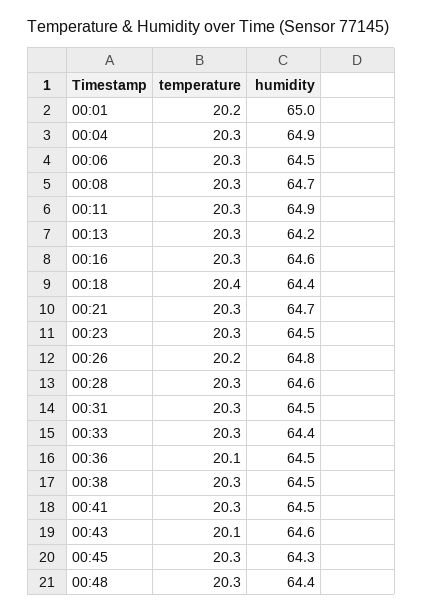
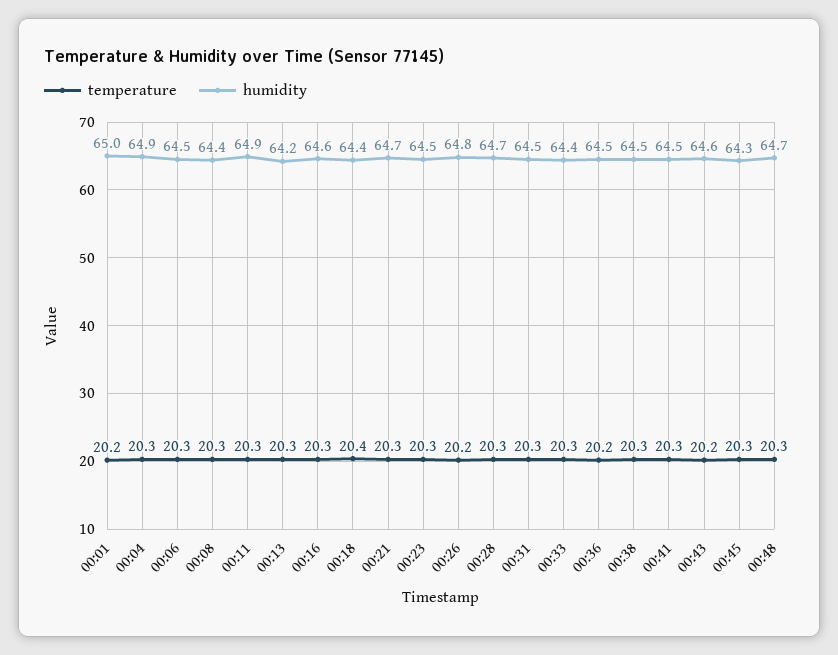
humidity, 00:08: 64.7 -> 64.4
humidity, 00:28: 64.6 -> 64.7
temperature, 00:36: 20.1 -> 20.2
temperature, 00:43: 20.1 -> 20.2
humidity, 00:48: 64.4 -> 64.7

